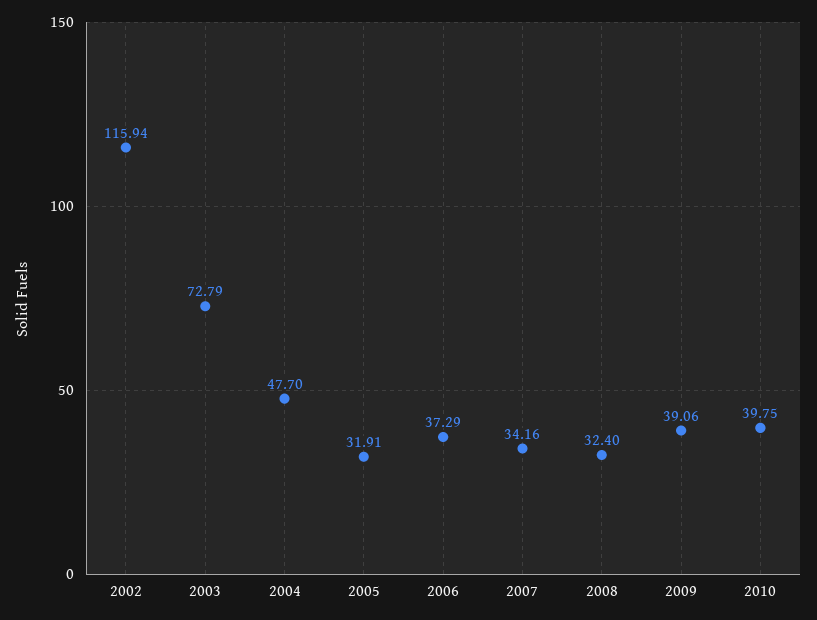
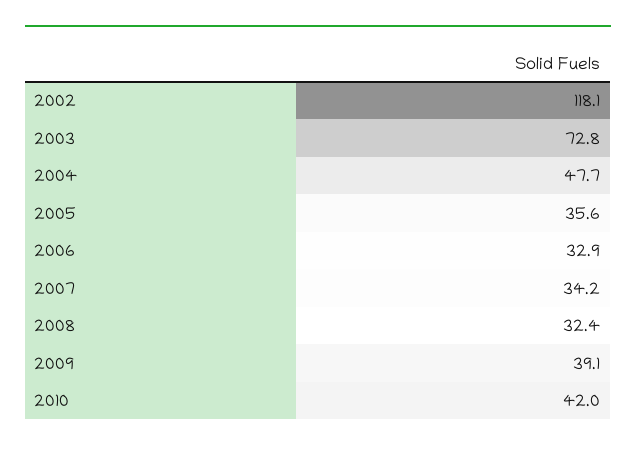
2002: 115.94 -> 118.1
2005: 31.91 -> 35.6
2006: 37.29 -> 32.9
2010: 39.75 -> 42

